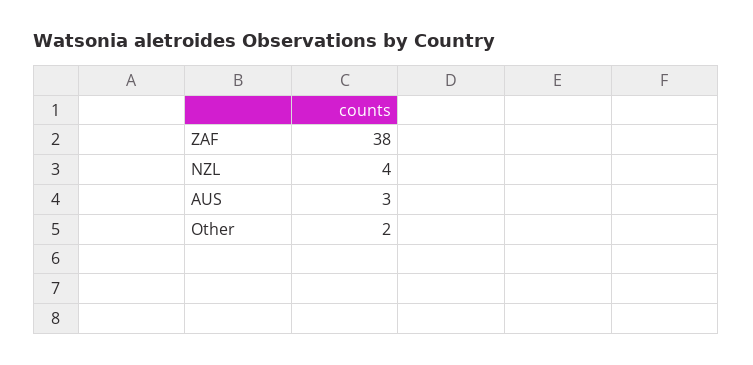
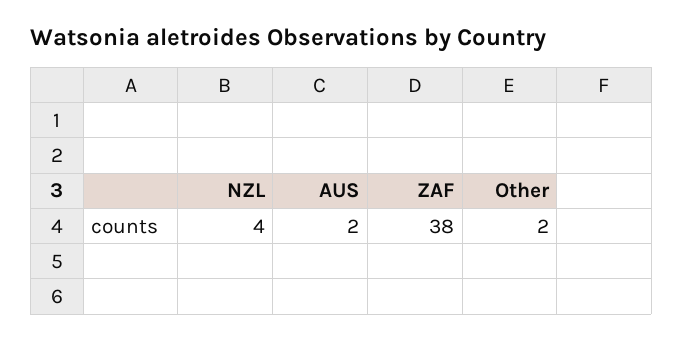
AUS: 3 -> 2

